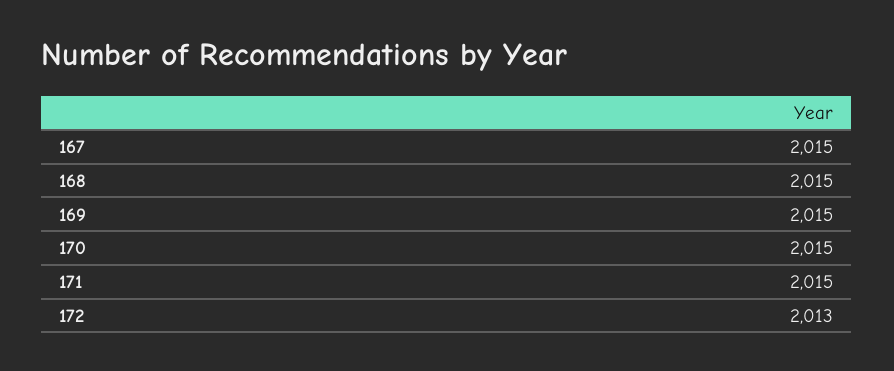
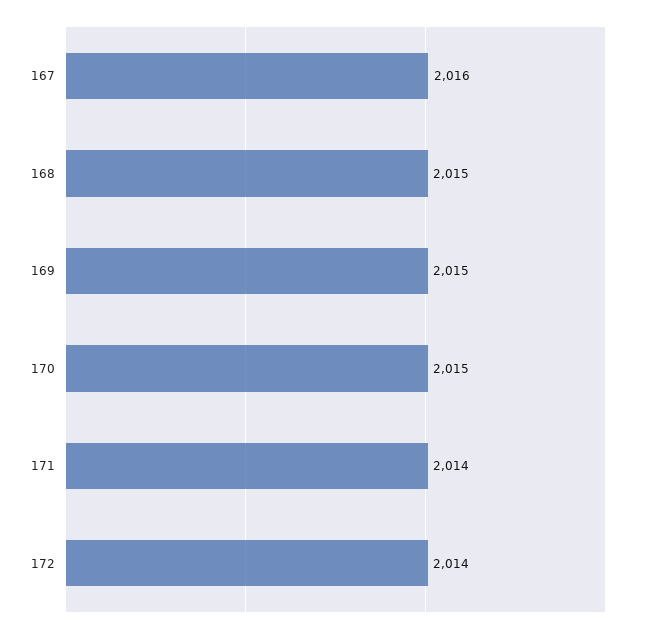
167: 2015 -> 2016
171: 2015 -> 2014
172: 2013 -> 2014

